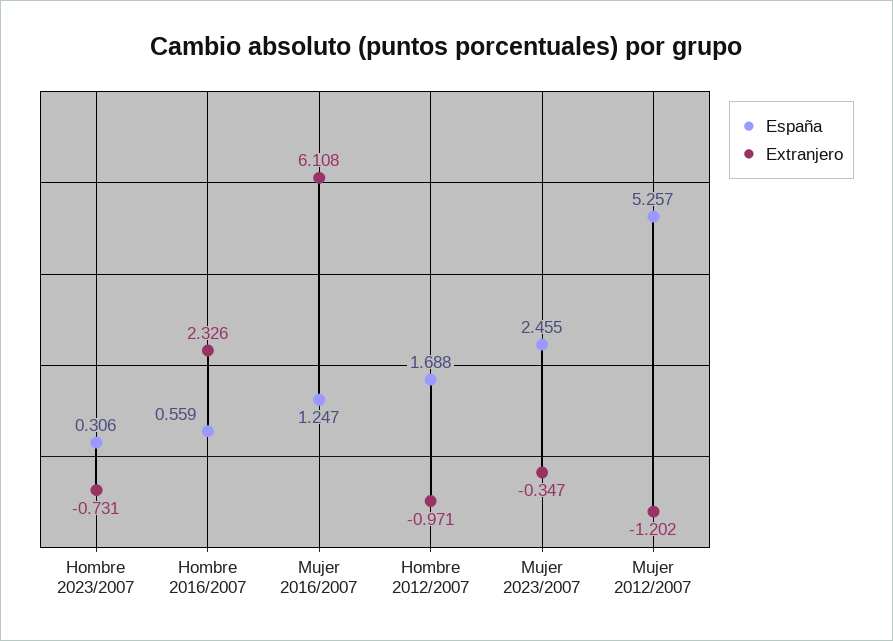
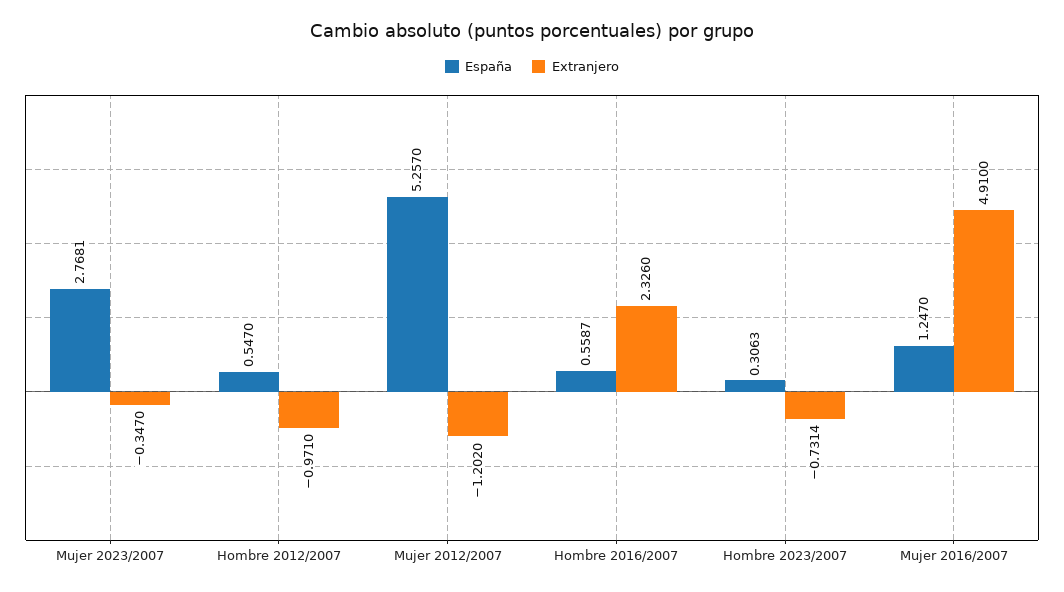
Extranjero, Mujer 2016/2007: 6.108 -> 4.91
España, Hombre 2012/2007: 1.688 -> 0.547
España, Mujer 2023/2007: 2.455 -> 2.7681

